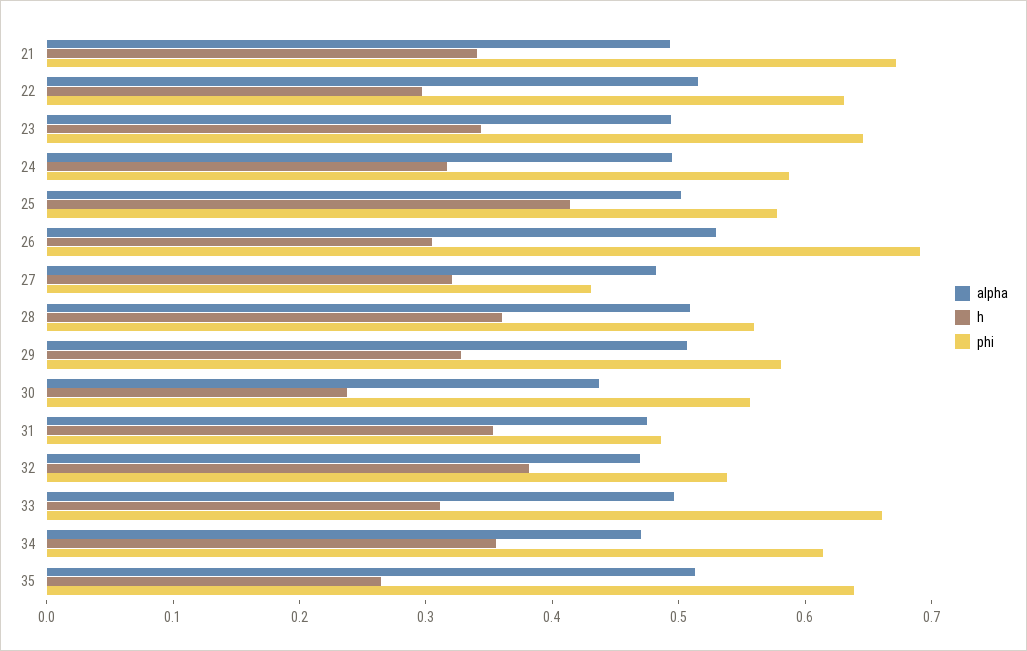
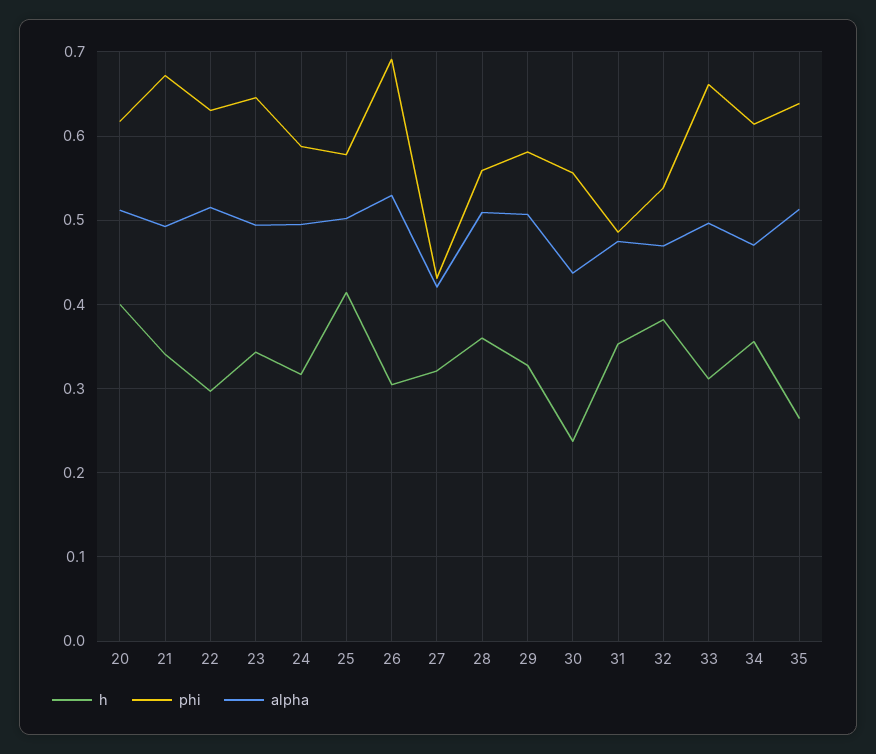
alpha, 27: 0.48 -> 0.42
h, 20: none -> 0.4
phi, 20: none -> 0.62
alpha, 20: none -> 0.51

